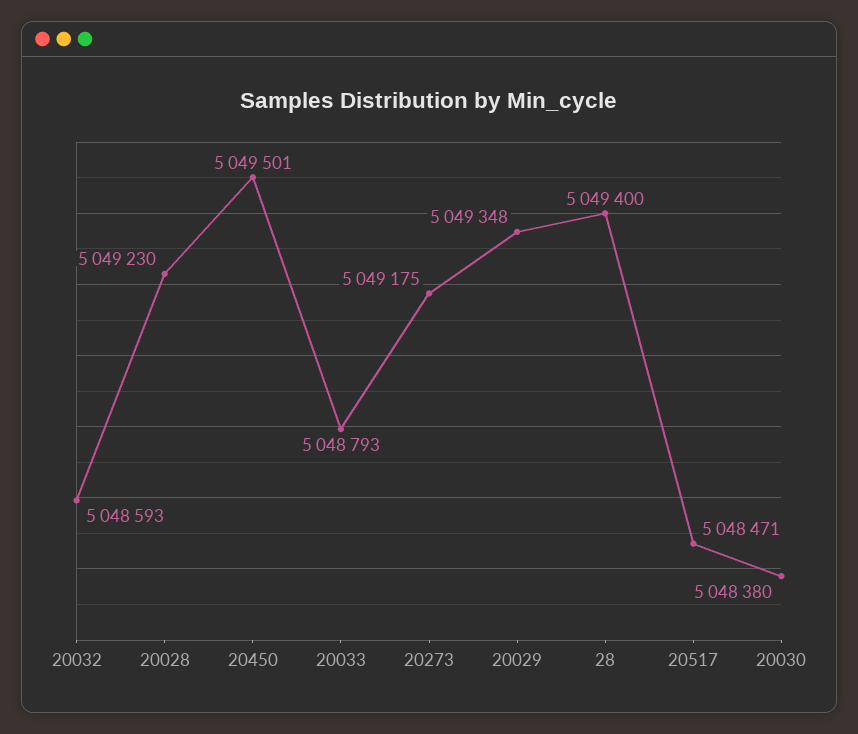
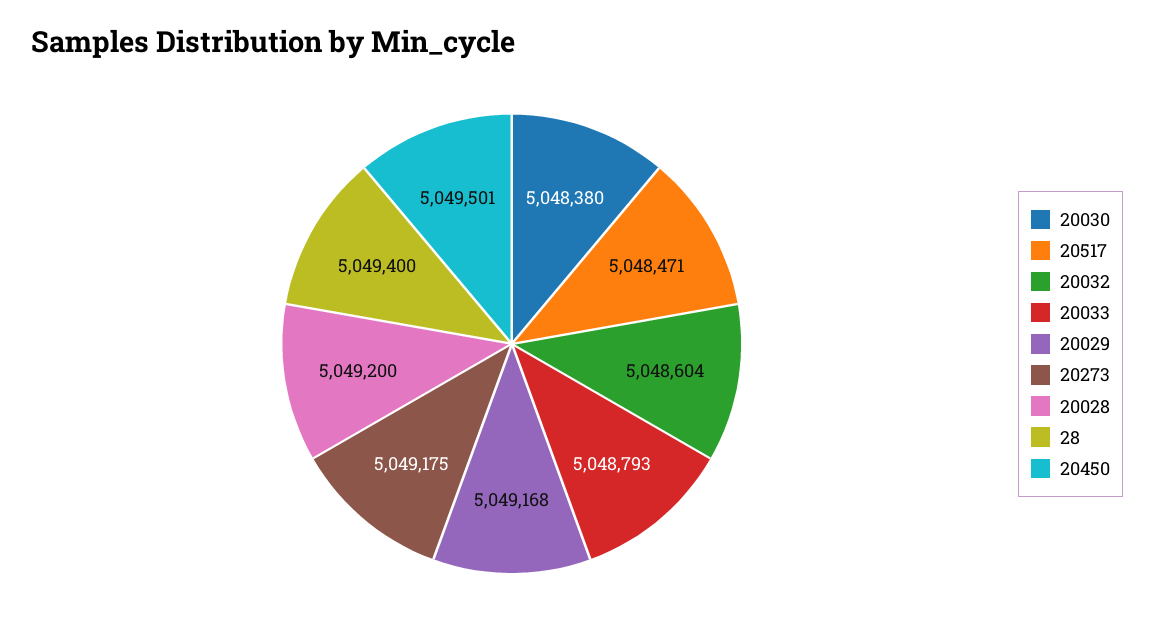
20032: 5048593 -> 5048604
20028: 5049230 -> 5049200
20029: 5049348 -> 5049168

